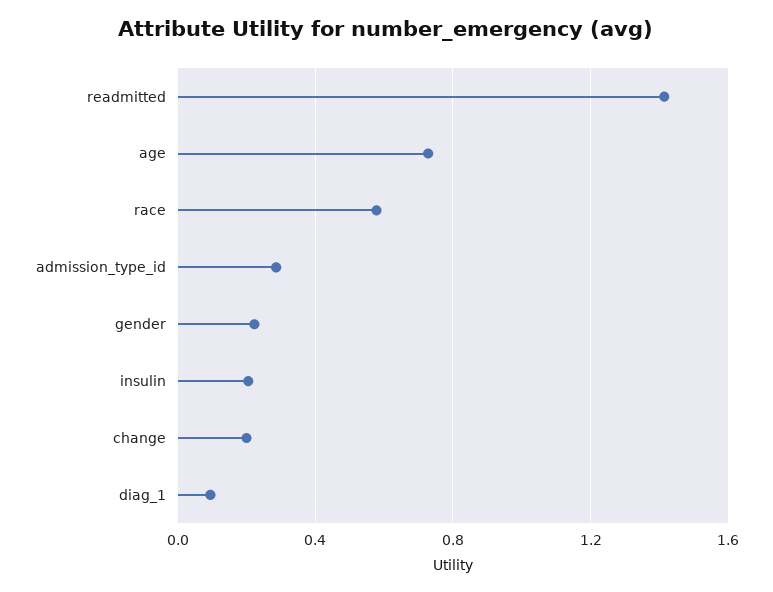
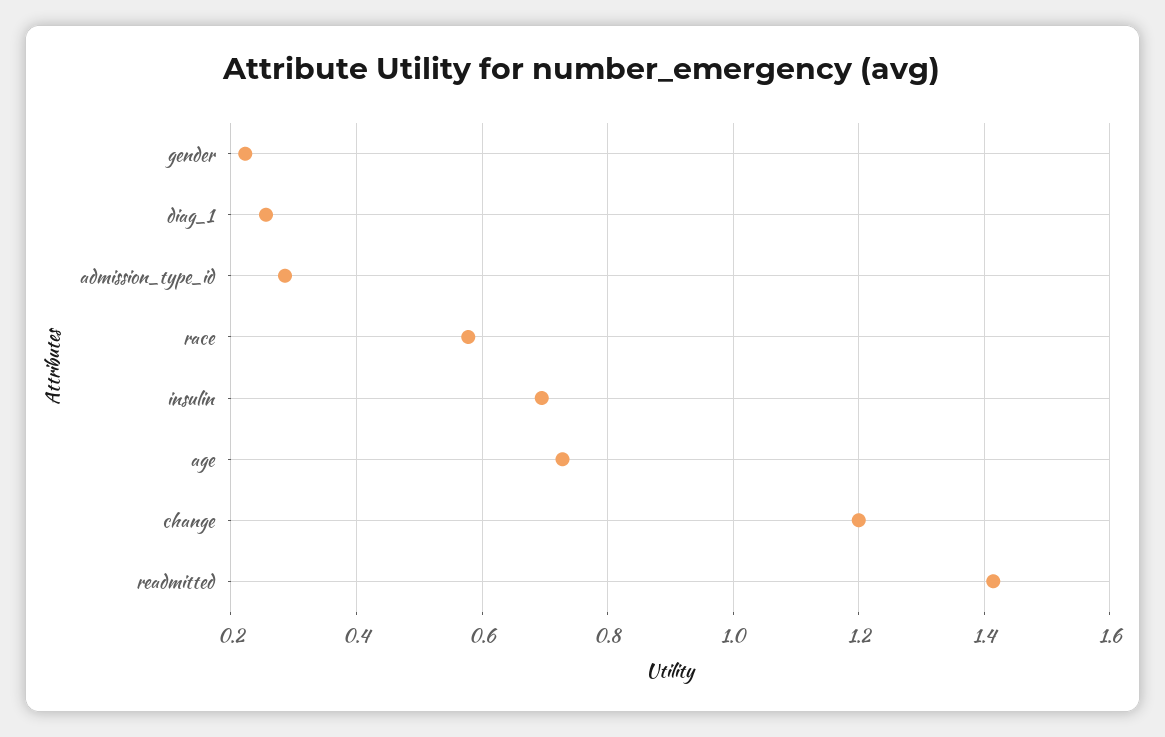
insulin: 0.2 -> 0.7
change: 0.2 -> 1.2
diag_1: 0.1 -> 0.26

